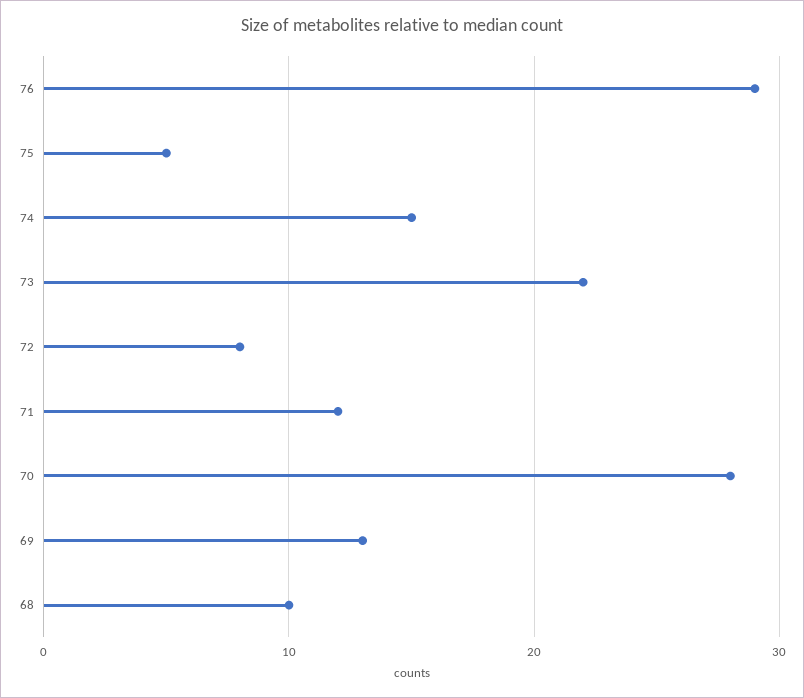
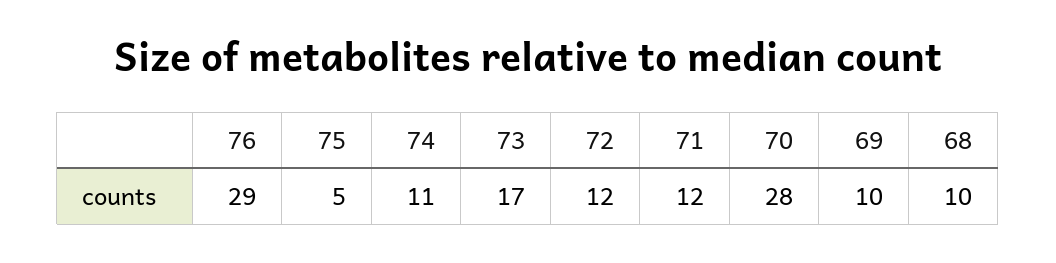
74: 15 -> 11
73: 22 -> 17
72: 8 -> 12
69: 13 -> 10

